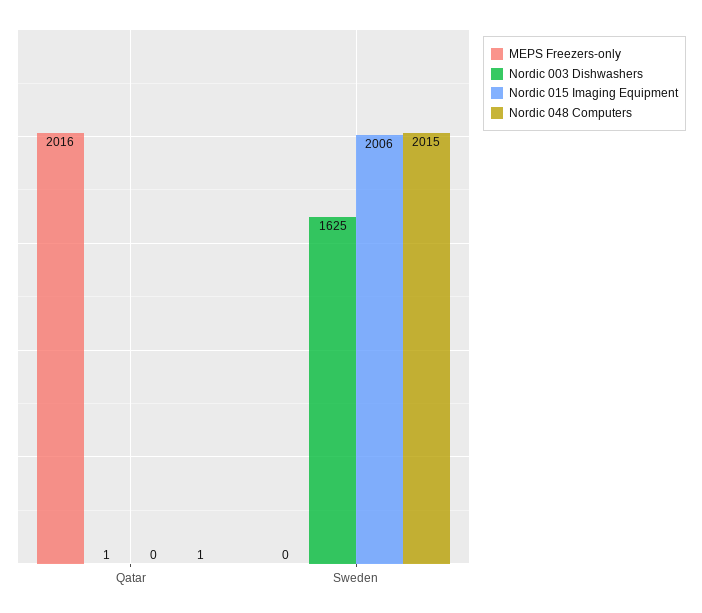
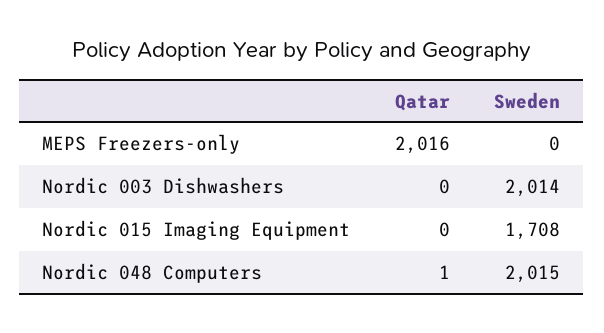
Nordic 003 Dishwashers, Qatar: 1 -> 0
Nordic 003 Dishwashers, Sweden: 1625 -> 2014
Nordic 015 Imaging Equipment, Sweden: 2006 -> 1708

